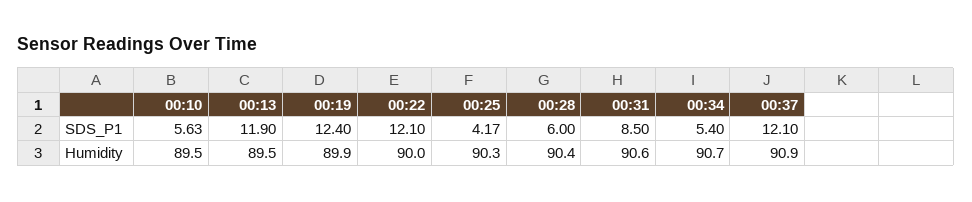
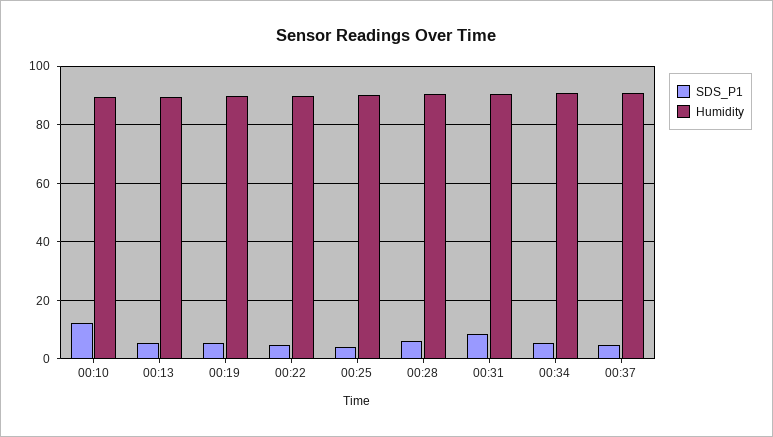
SDS_P1, 00:10: 5.63 -> 12.5
SDS_P1, 00:13: 11.9 -> 5
SDS_P1, 00:19: 12.4 -> 5
SDS_P1, 00:22: 12.1 -> 5
SDS_P1, 00:37: 12.1 -> 5

